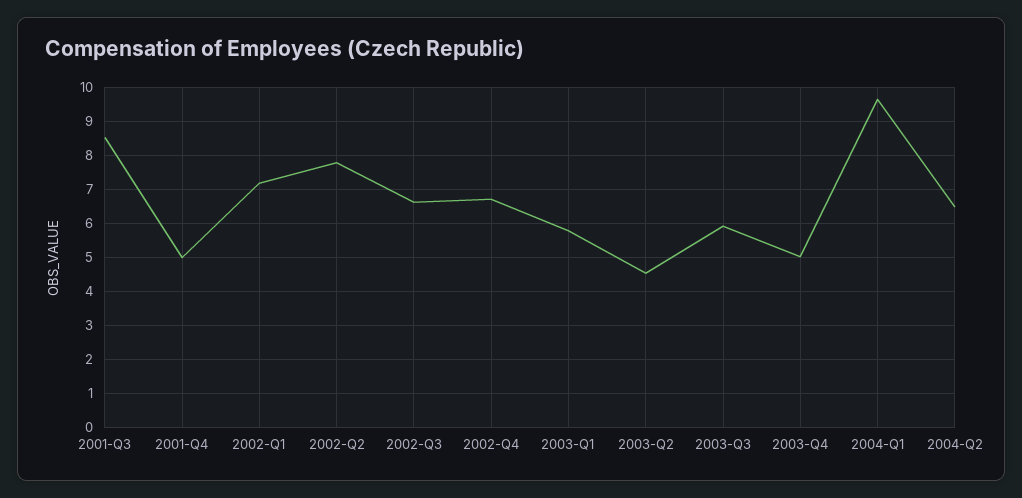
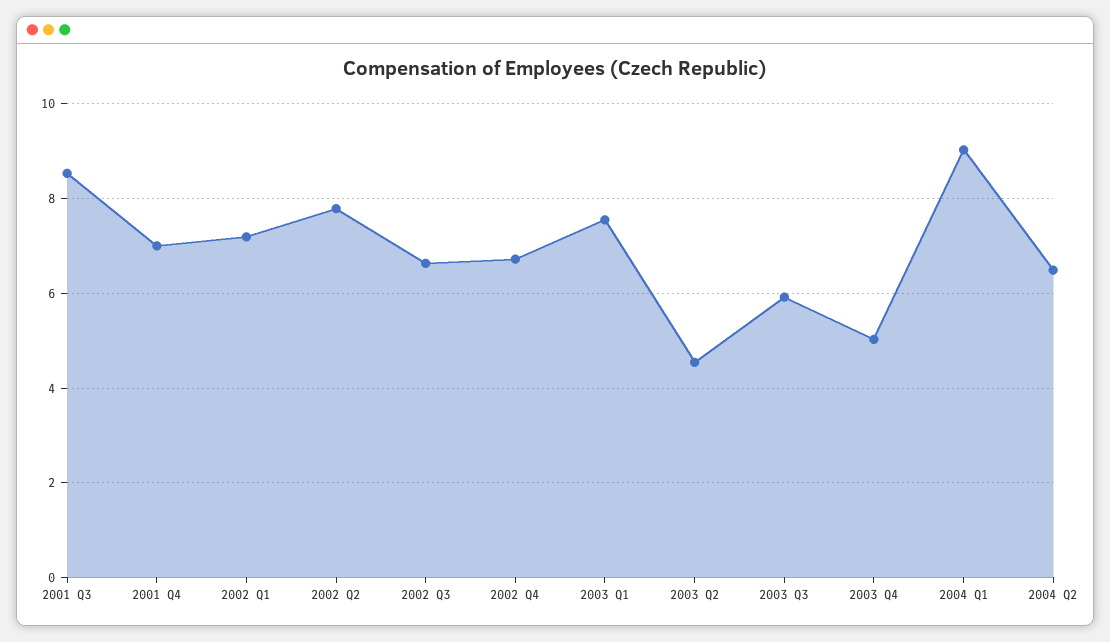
2001-Q4: 5 -> 7
2003-Q1: 5.8 -> 7.6
2004-Q1: 9.6 -> 9

